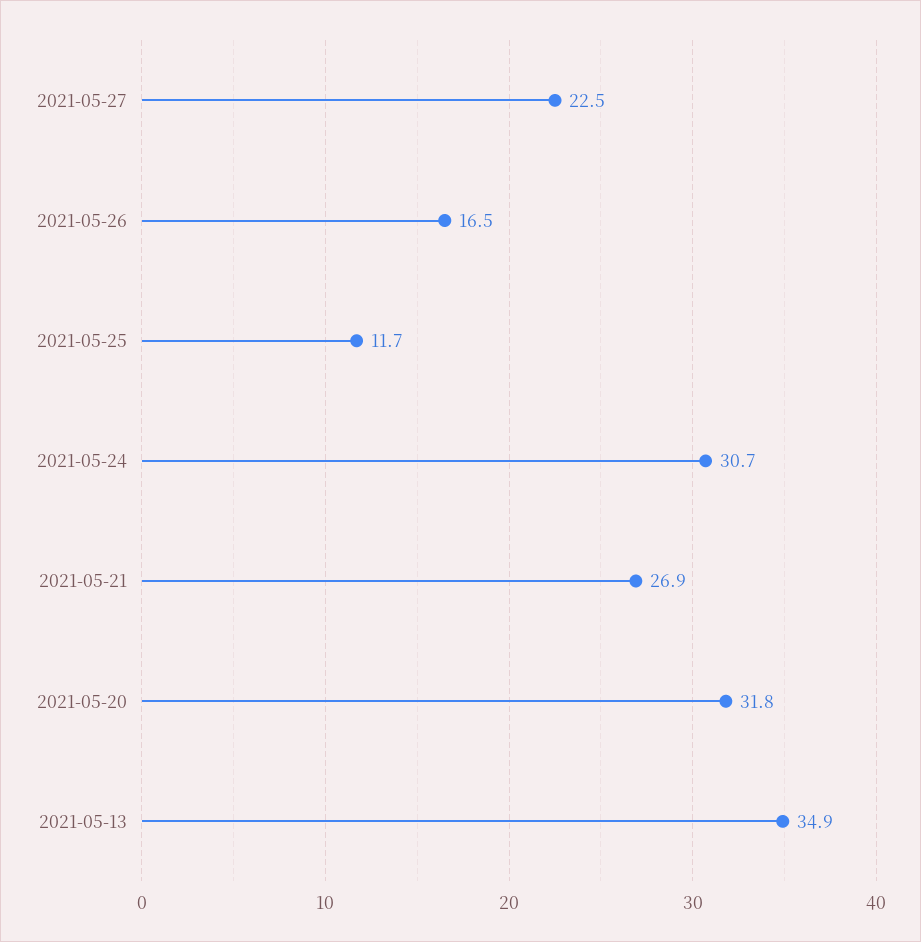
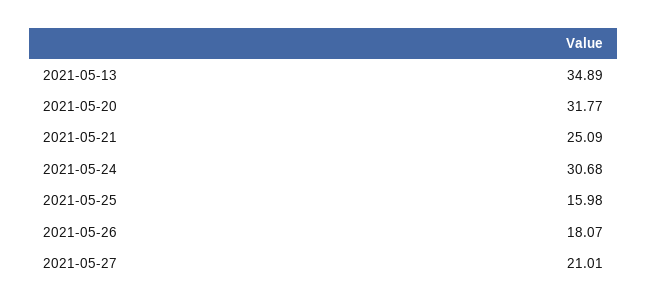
2021-05-27: 22.5 -> 21.01
2021-05-26: 16.5 -> 18.07
2021-05-25: 11.7 -> 15.98
2021-05-21: 26.9 -> 25.09

